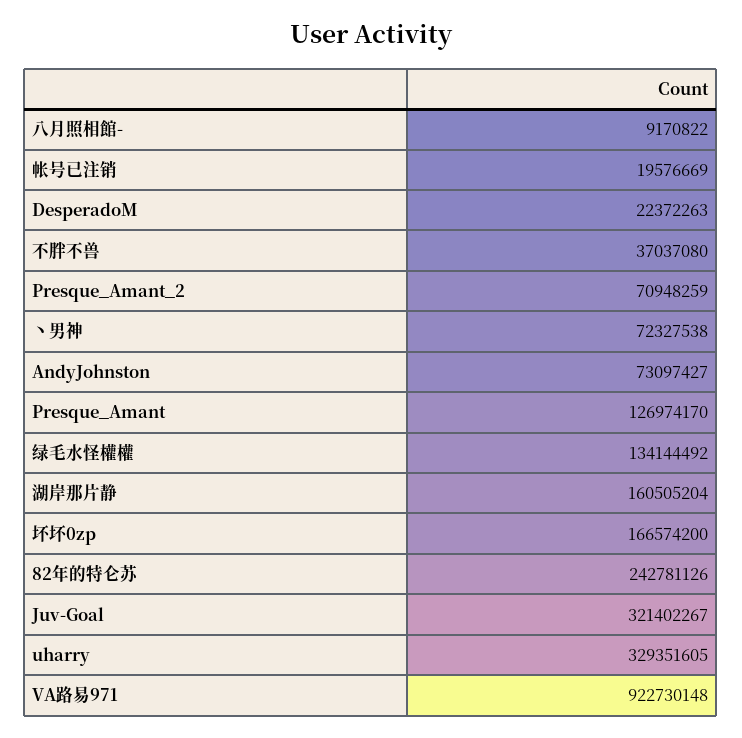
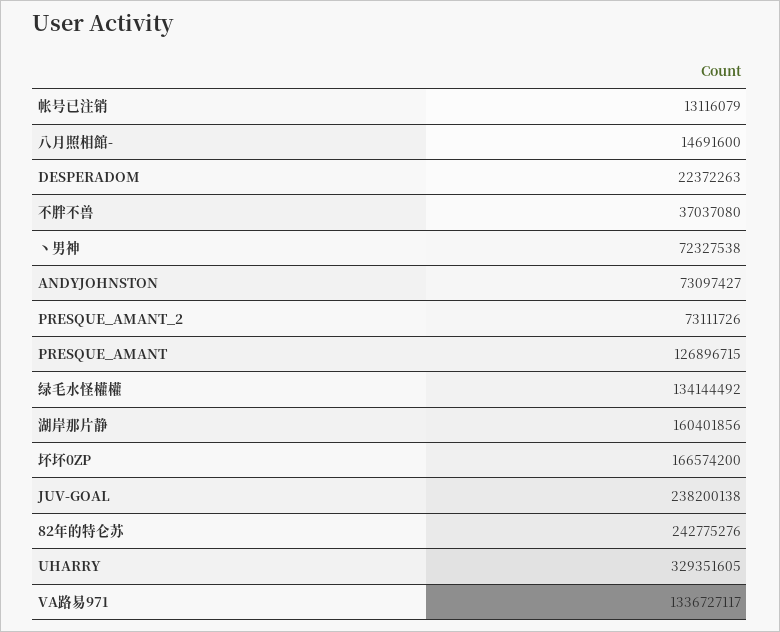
八月照相館-: 9170822 -> 14691600
帐号已注销: 19576669 -> 13116079
Presque_Amant_2: 70948259 -> 73111726
Presque_Amant: 126974170 -> 126896715
湖岸那片静: 160505204 -> 160401856
82年的特仑苏: 242781126 -> 242775276
Juv-Goal: 321402267 -> 238200138
VA路易971: 922730148 -> 1336727117

